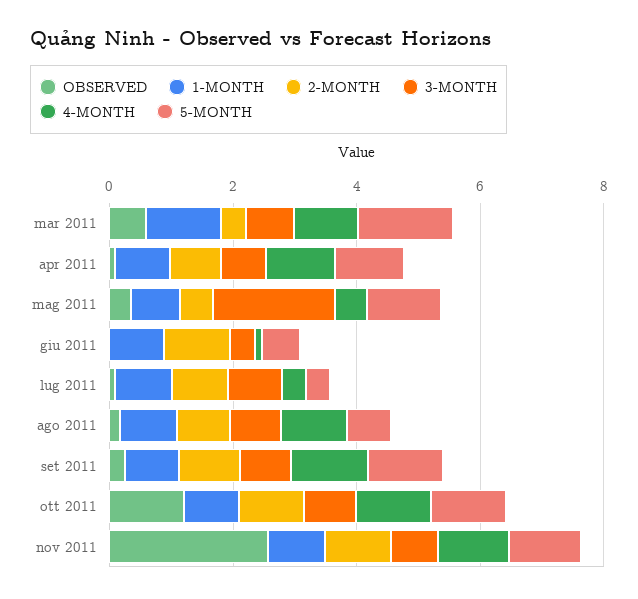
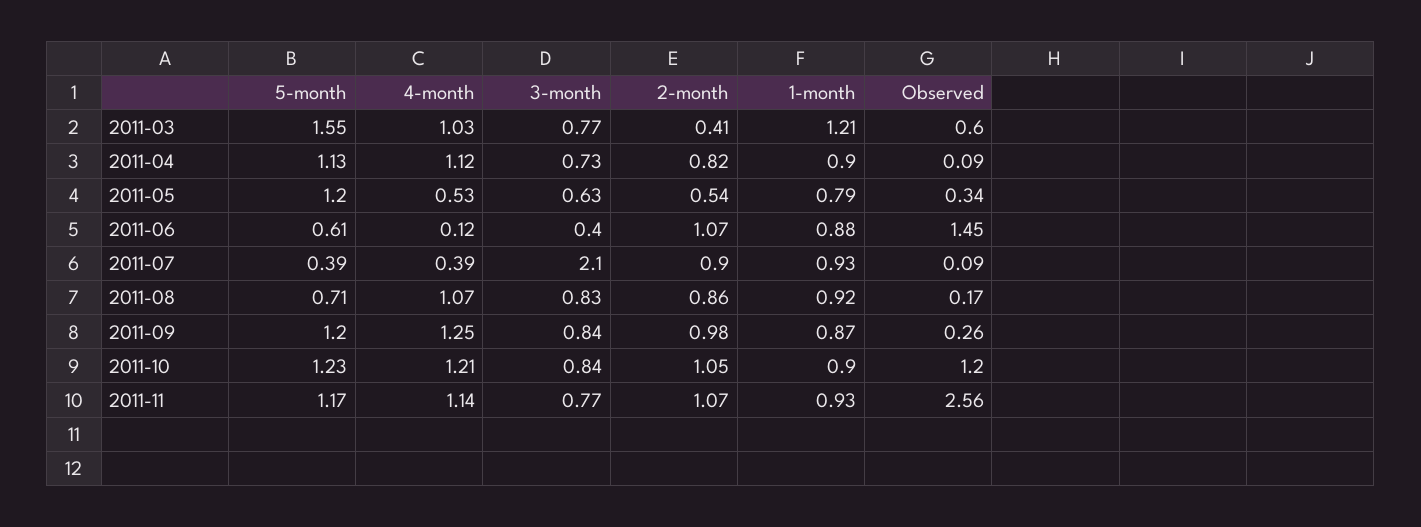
3-MONTH, mag 2011: 2 -> 0.63
OBSERVED, giu 2011: 0 -> 1.45
3-MONTH, lug 2011: 1 -> 2.1

